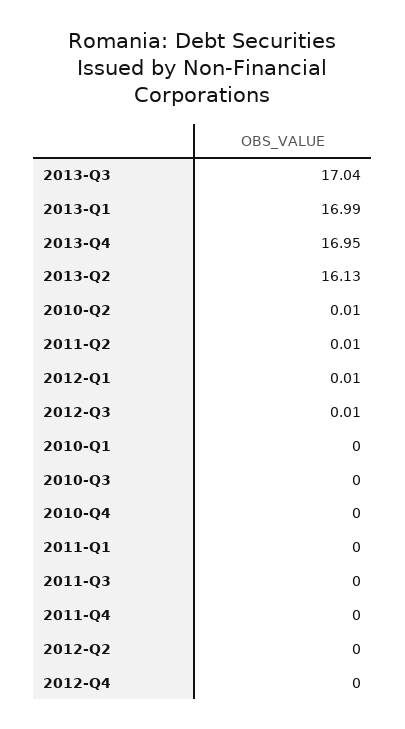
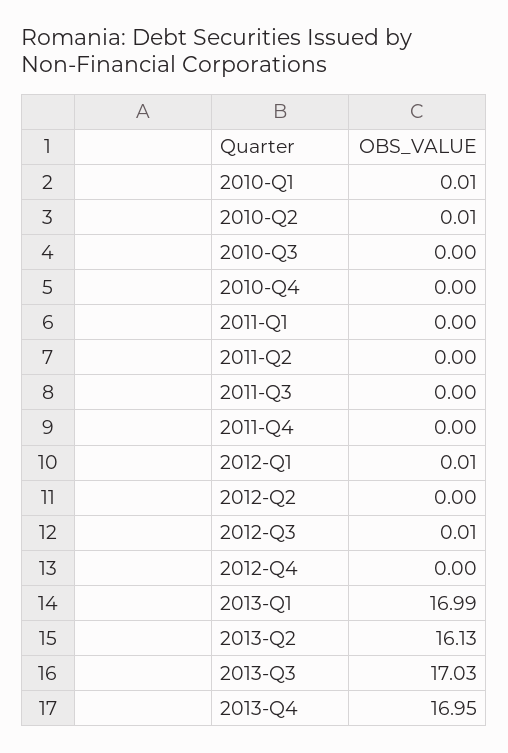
2013-Q3: 17.04 -> 17.03
2011-Q2: 0.01 -> 0
2010-Q1: 0 -> 0.01

